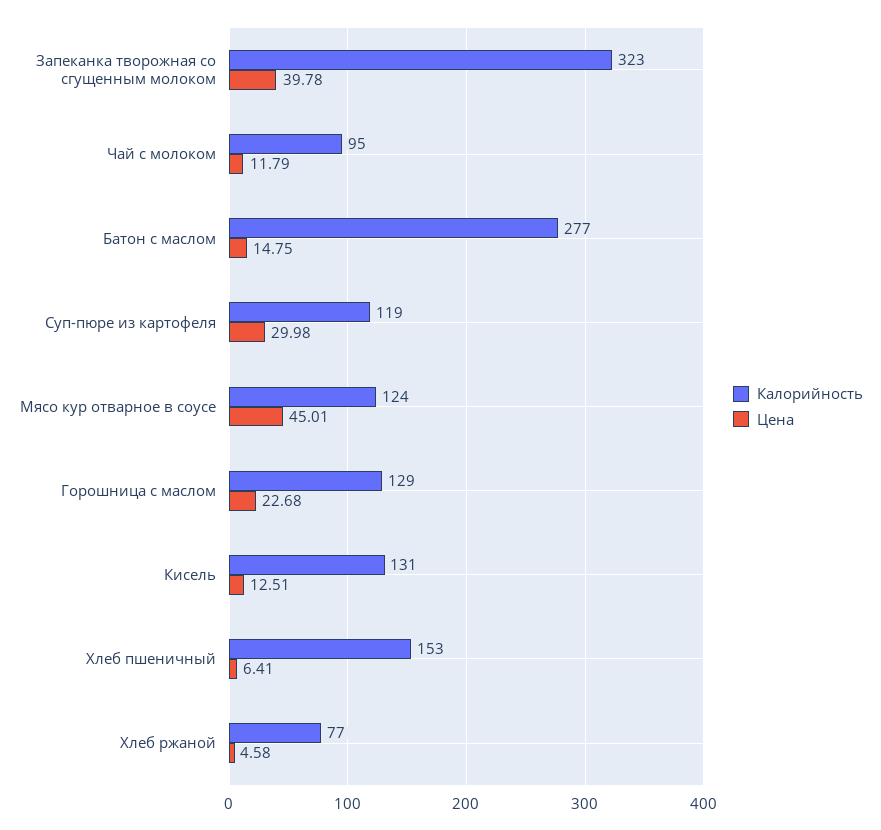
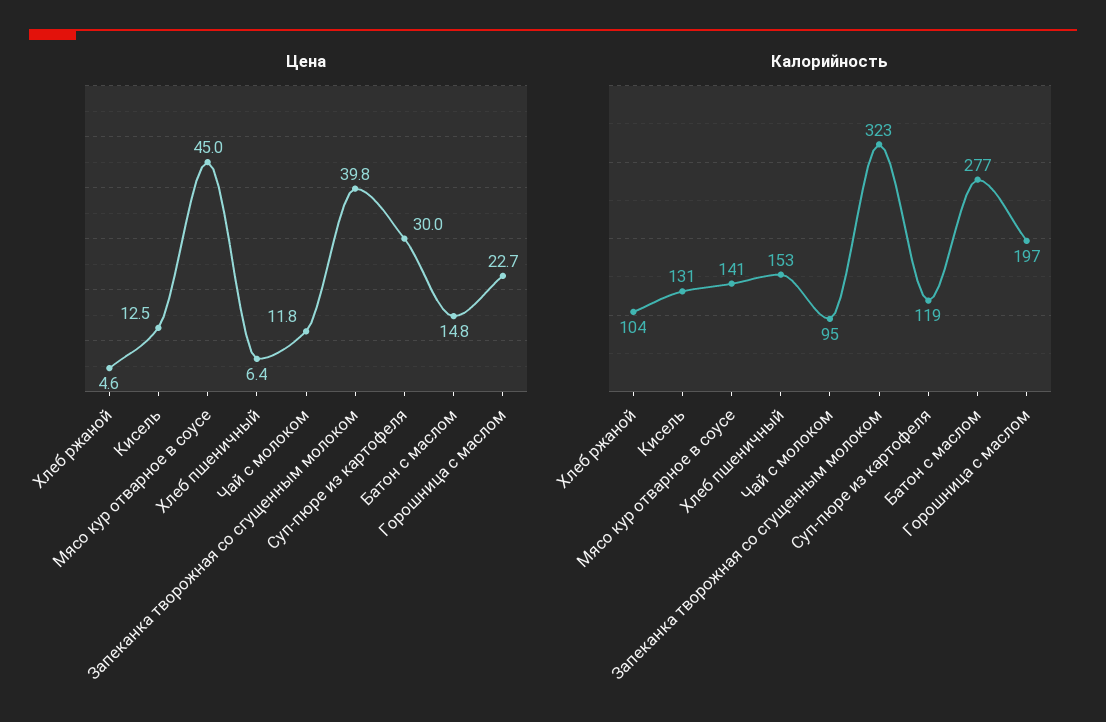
Калорийность, Мясо кур отварное в соусе: 124 -> 141
Калорийность, Горошница с маслом: 129 -> 197
Калорийность, Хлеб ржаной: 77 -> 104

